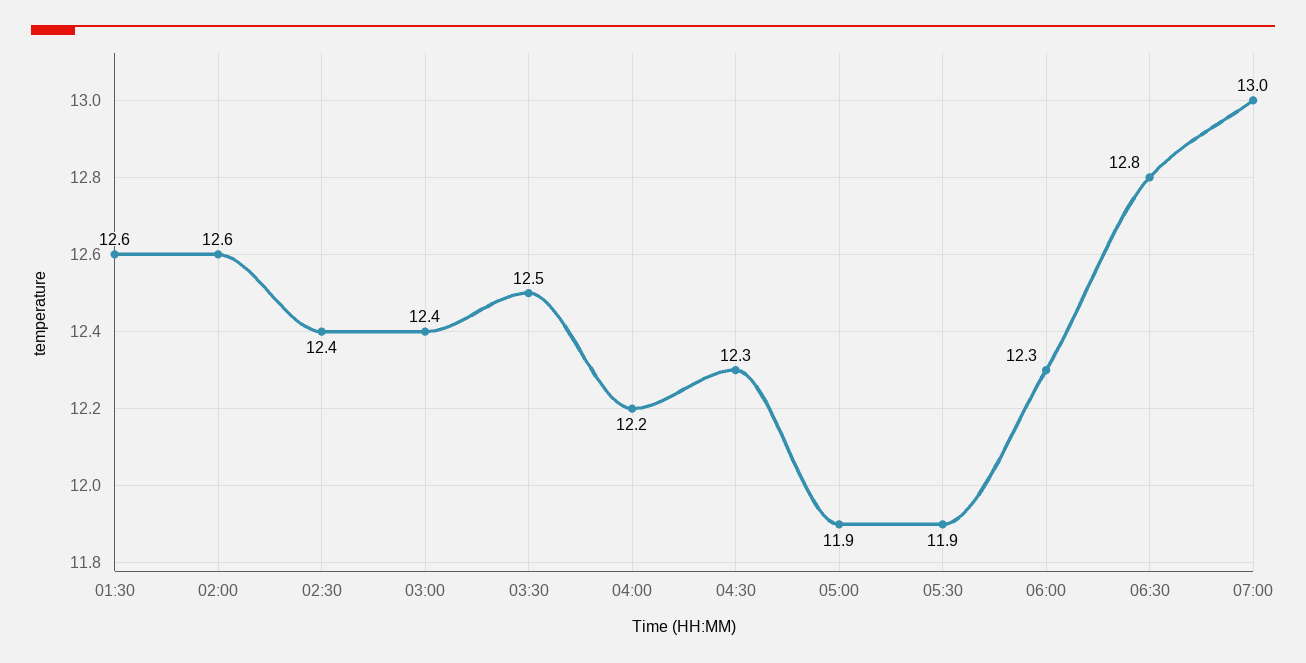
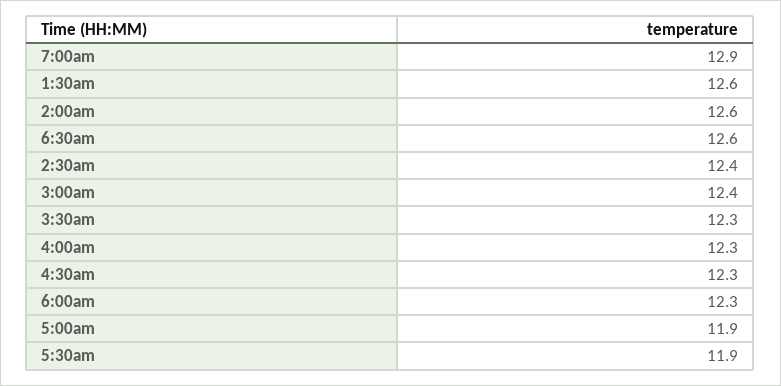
03:30: 12.5 -> 12.3
04:00: 12.2 -> 12.3
06:30: 12.8 -> 12.6
07:00: 13 -> 12.9

